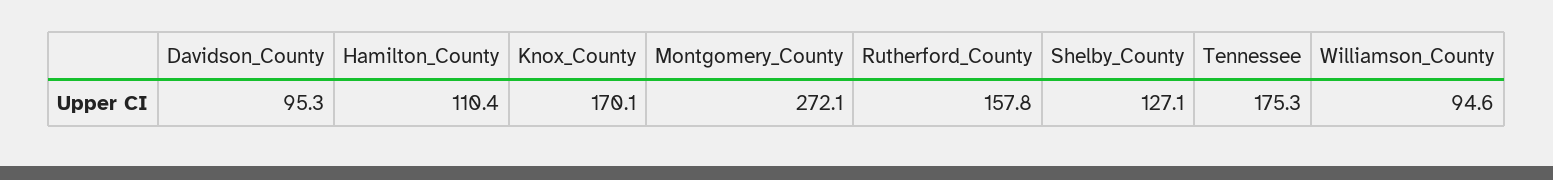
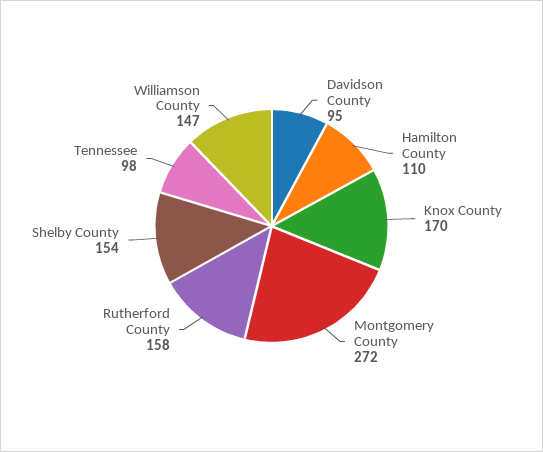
Shelby_County: 127.1 -> 154
Tennessee: 175.3 -> 98
Williamson_County: 94.6 -> 147

